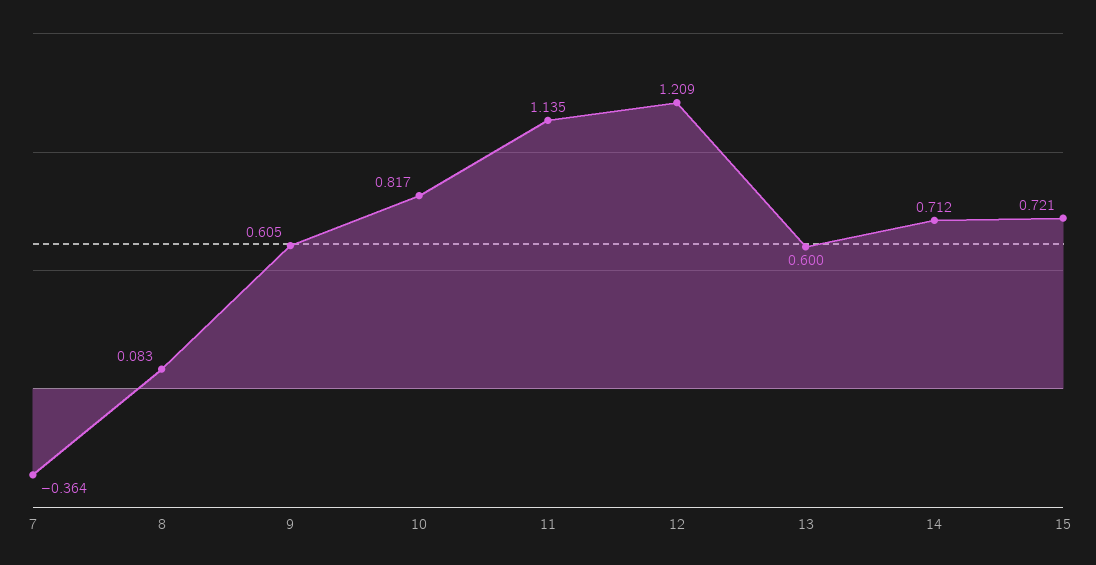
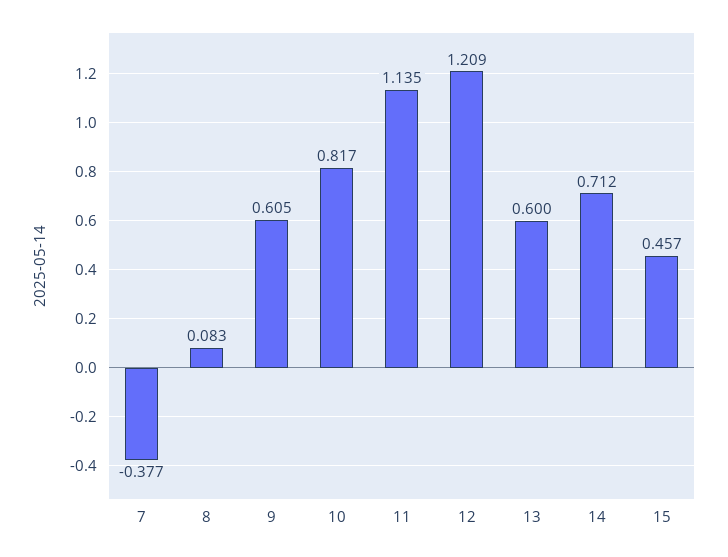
7: -0.364 -> -0.377
15: 0.721 -> 0.457

